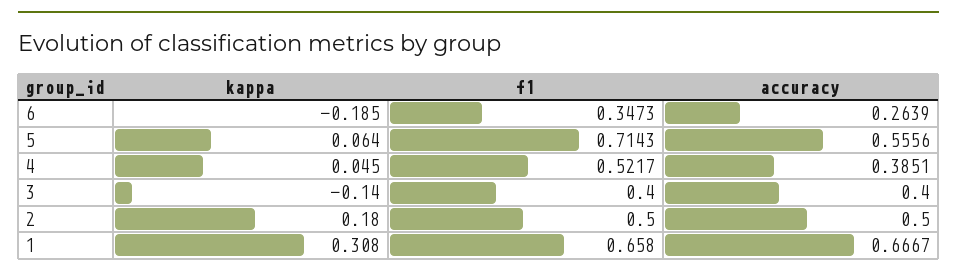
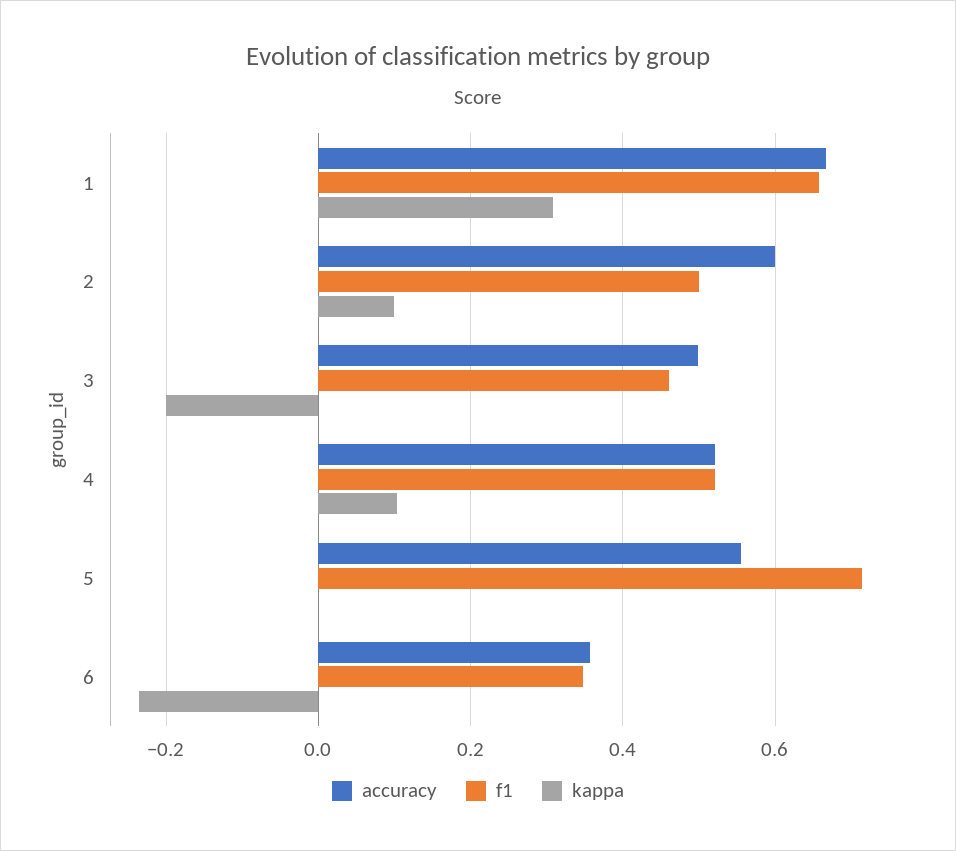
kappa, 6: -0.185 -> -0.24
accuracy, 6: 0.2639 -> 0.36
kappa, 5: 0.064 -> 0
kappa, 4: 0.045 -> 0.1
accuracy, 4: 0.3851 -> 0.52
kappa, 3: -0.14 -> -0.2
f1, 3: 0.4 -> 0.46
accuracy, 3: 0.4 -> 0.5
kappa, 2: 0.18 -> 0.1
accuracy, 2: 0.5 -> 0.6

